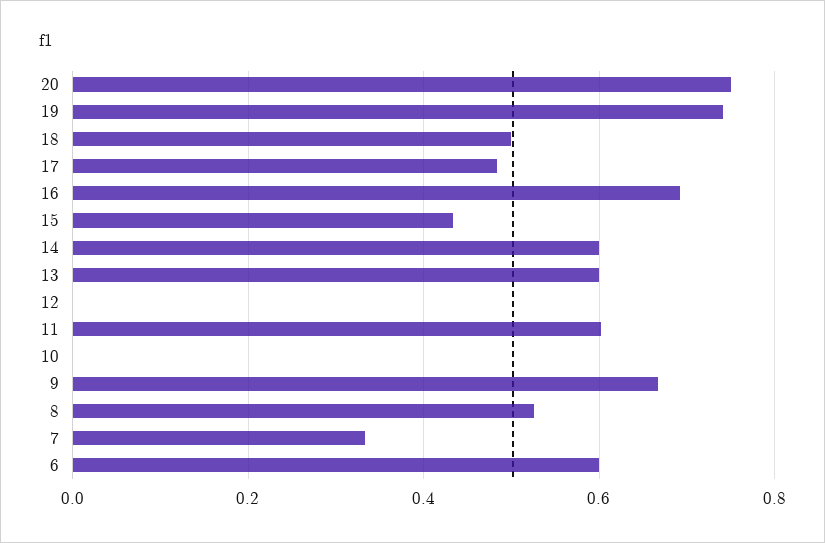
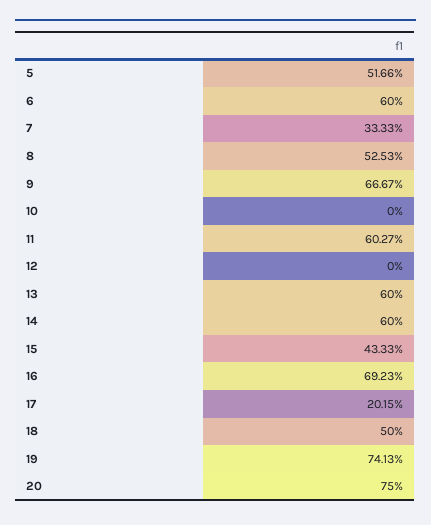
17: 0.48 -> 0.2015
5: none -> 0.5166

